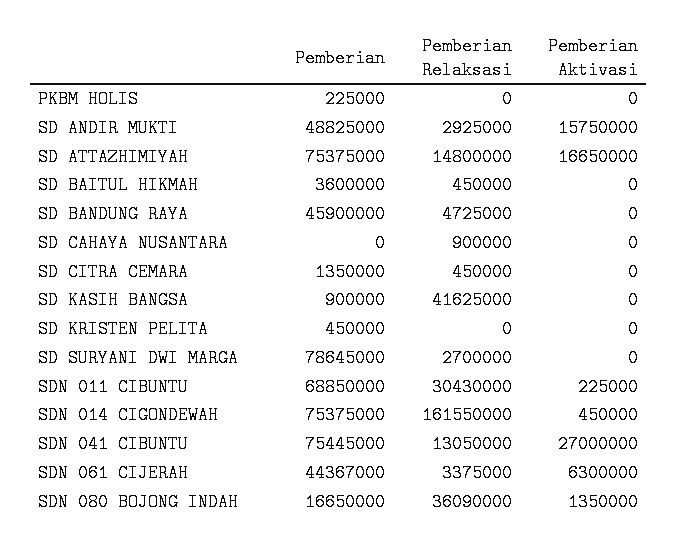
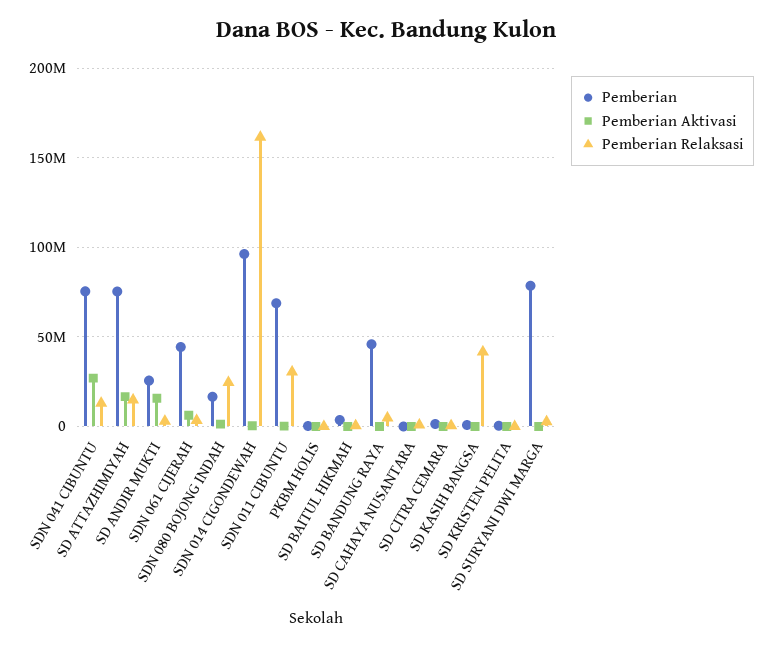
Pemberian, SD ANDIR MUKTI: 48825000 -> 25000000
Pemberian, SDN 014 CIGONDEWAH: 75375000 -> 95000000
Pemberian Relaksasi, SDN 080 BOJONG INDAH: 36090000 -> 25000000

